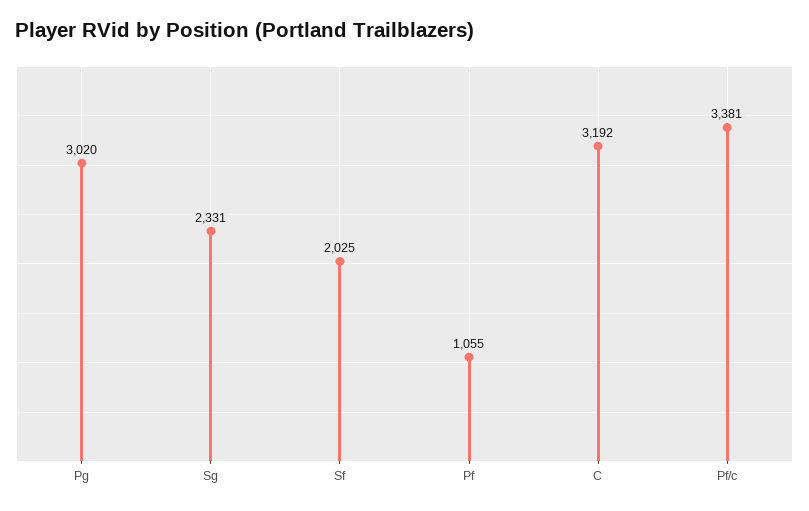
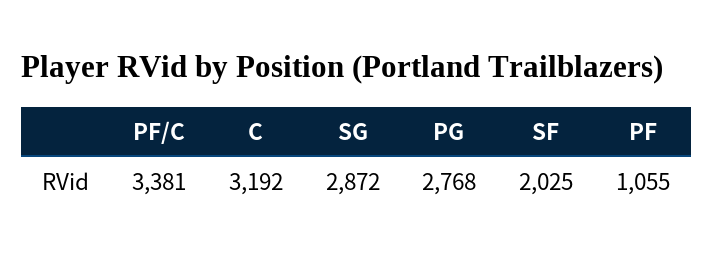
Pg: 3020 -> 2768
Sg: 2331 -> 2872

